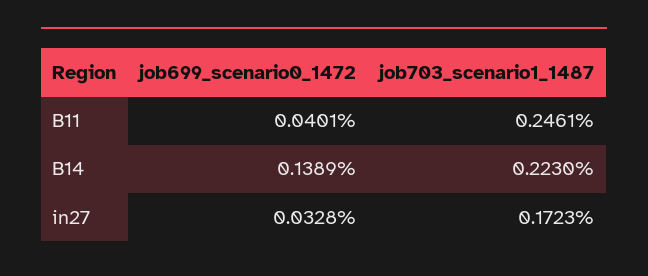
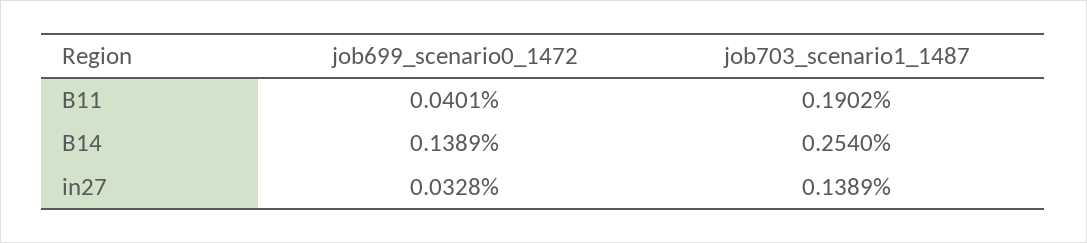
job703_scenario1_1487, B11: 0.2461 -> 0.1902
job703_scenario1_1487, B14: 0.223 -> 0.254
job703_scenario1_1487, in27: 0.1723 -> 0.1389

